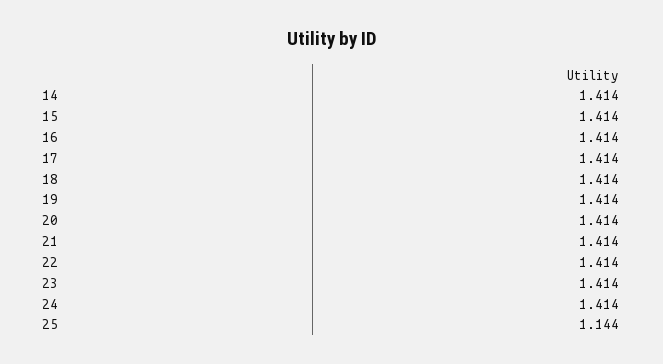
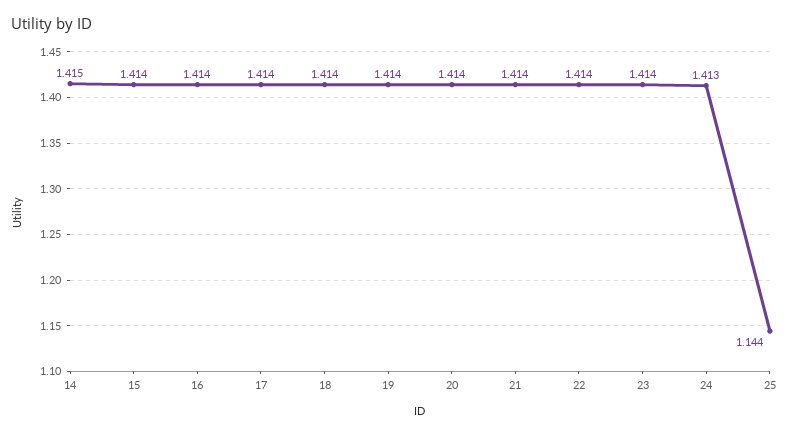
14: 1.414 -> 1.415
24: 1.414 -> 1.413

